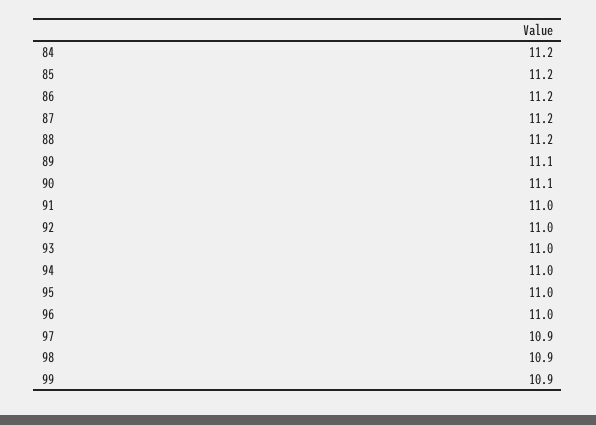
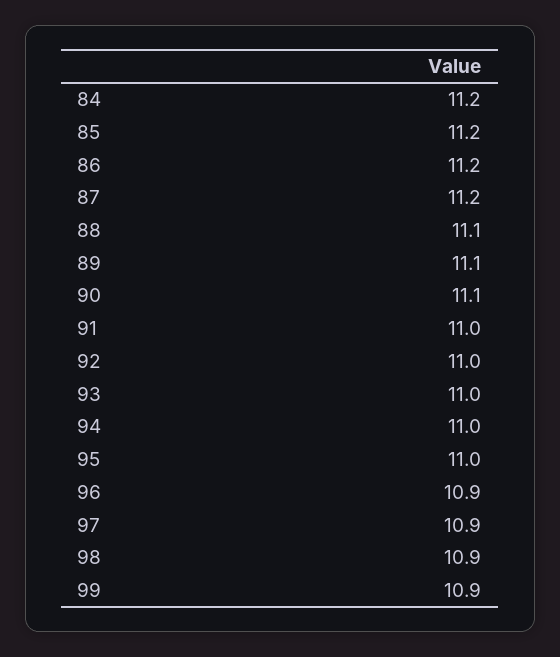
88: 11.2 -> 11.1
96: 11 -> 10.9

